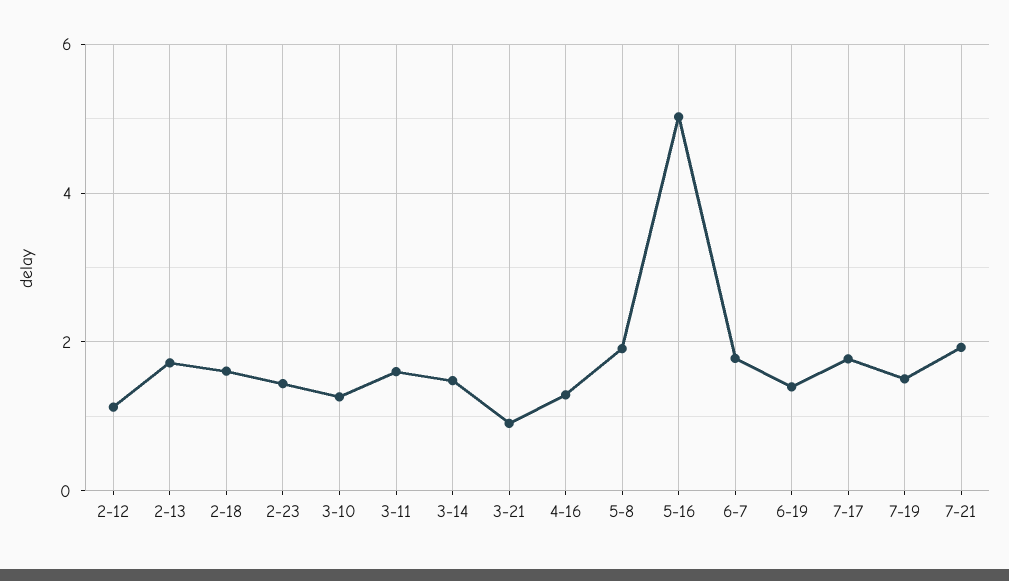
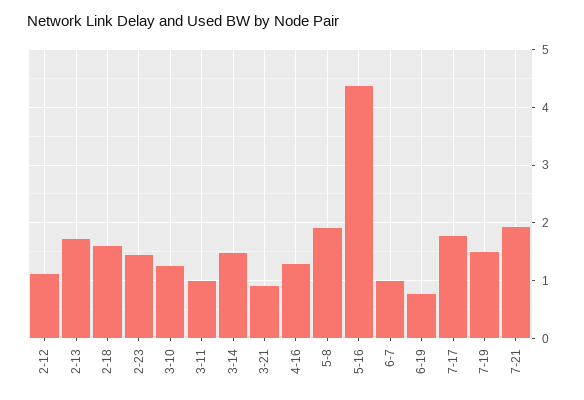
3-11: 1.6 -> 1
5-16: 5 -> 4.4
6-7: 1.8 -> 1
6-19: 1.4 -> 0.8

